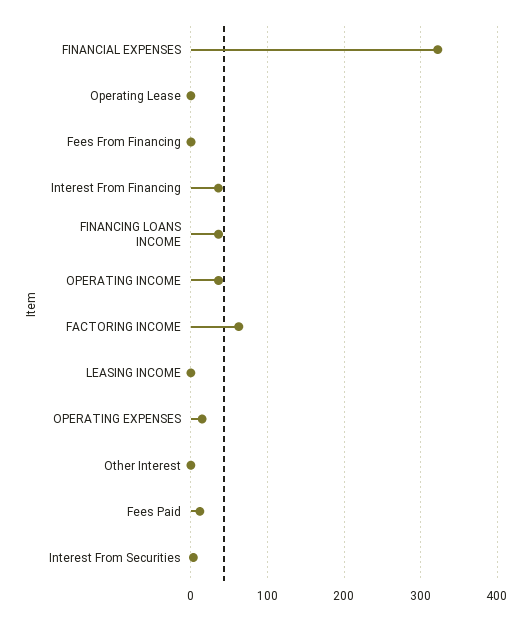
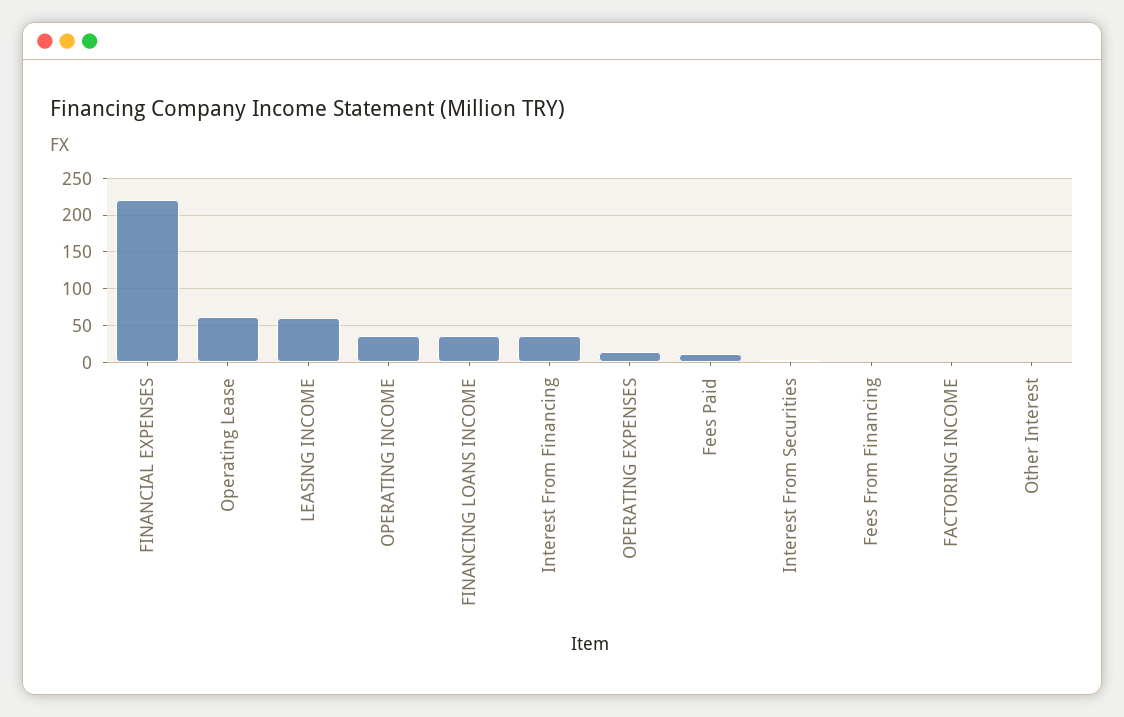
FINANCIAL EXPENSES: 320 -> 220
Operating Lease: 0 -> 60
FACTORING INCOME: 60 -> 0
LEASING INCOME: 0 -> 60

